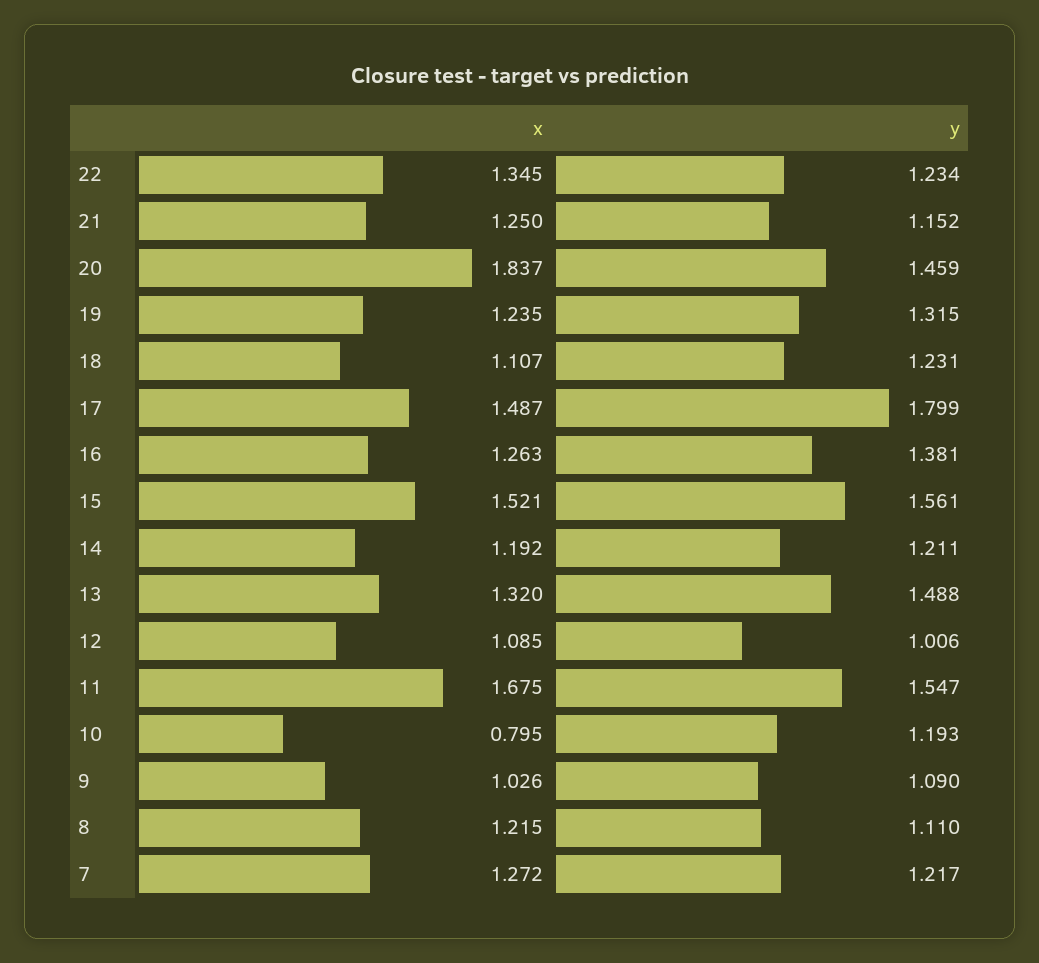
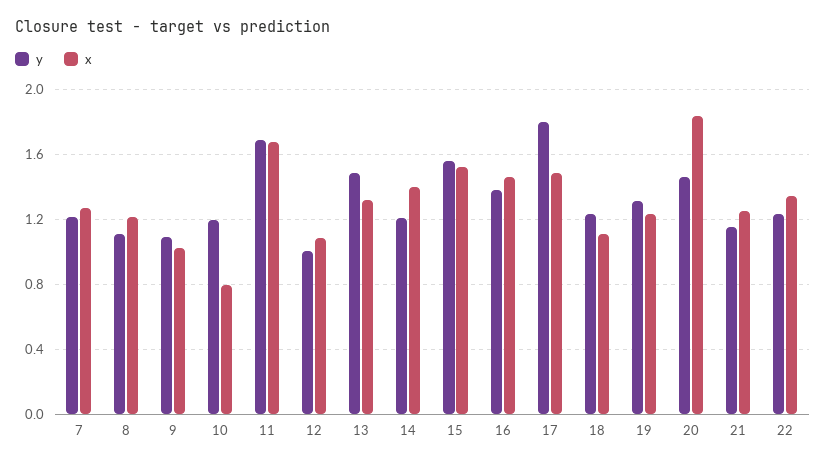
x, 16: 1.263 -> 1.45
x, 14: 1.192 -> 1.4
y, 11: 1.547 -> 1.7

